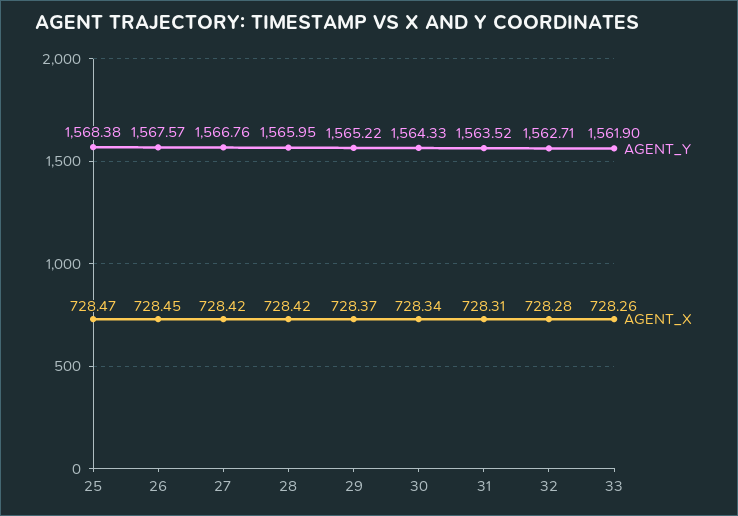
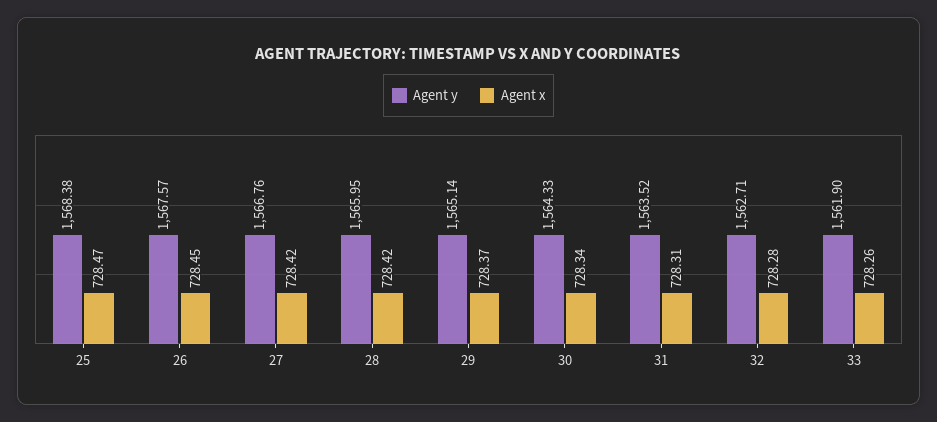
AGENT_Y, 29: 1565.22 -> 1565.14

